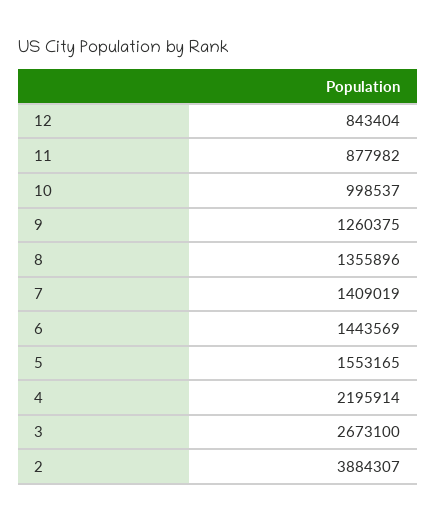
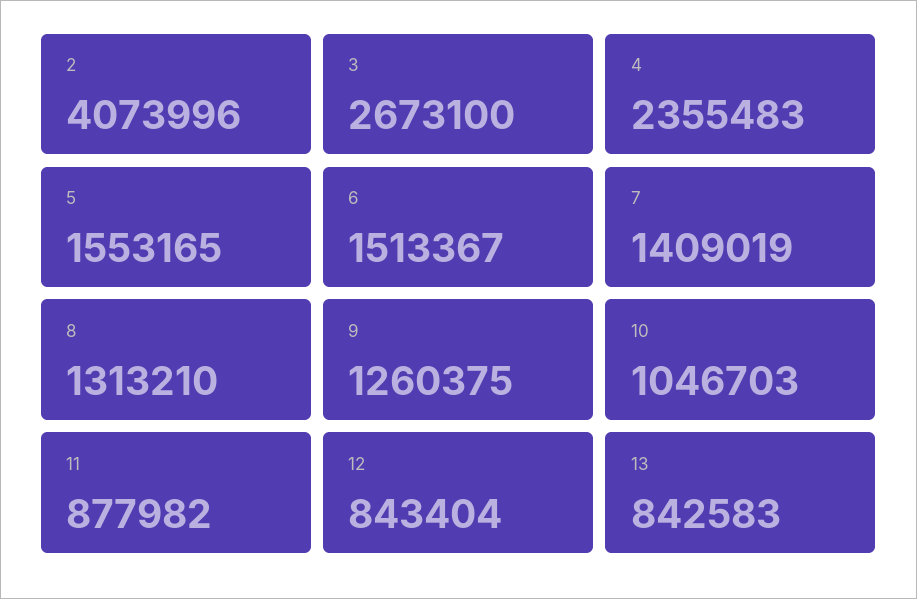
10: 998537 -> 1046703
8: 1355896 -> 1313210
6: 1443569 -> 1513367
4: 2195914 -> 2355483
2: 3884307 -> 4073996
13: none -> 842583

